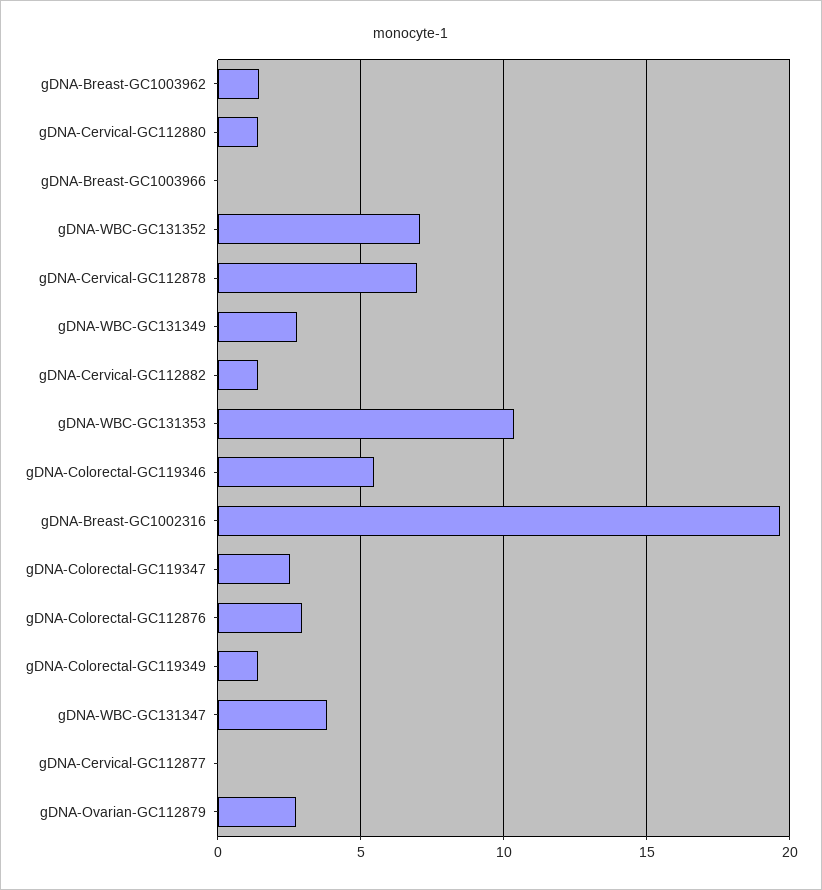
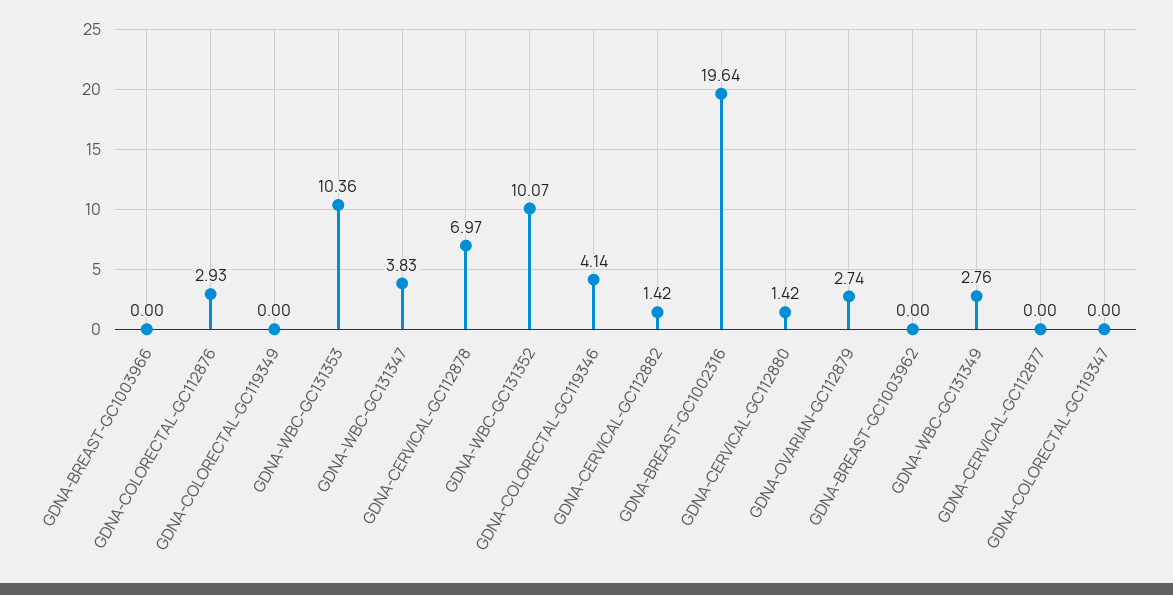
gDNA-Breast-GC1003962: 1.5 -> 0
gDNA-WBC-GC131352: 7 -> 10.07
gDNA-Colorectal-GC119346: 5.5 -> 4.14
gDNA-Colorectal-GC119347: 2.5 -> 0
gDNA-Colorectal-GC119349: 1.5 -> 0

